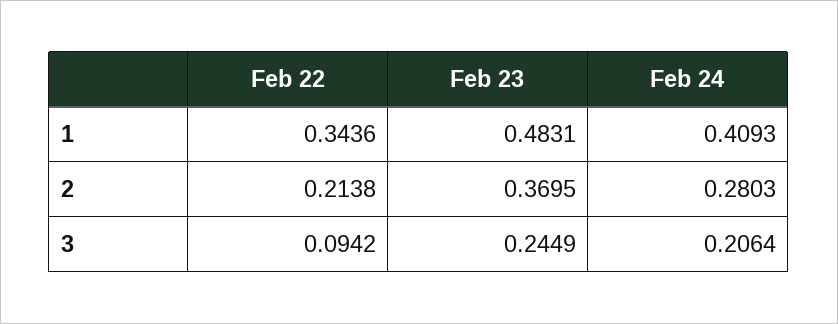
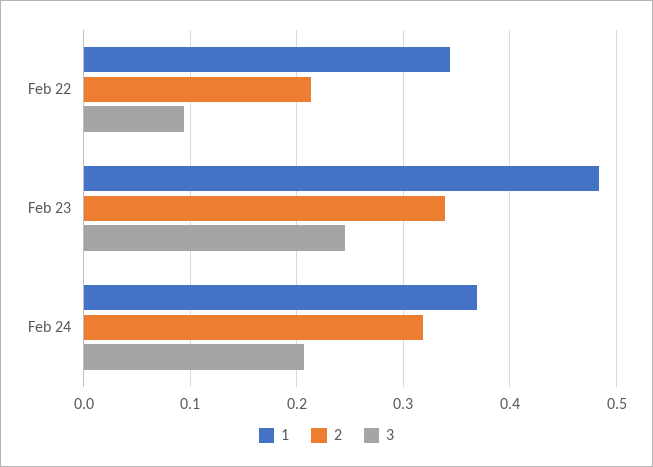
1, Feb 24: 0.4093 -> 0.37
2, Feb 23: 0.3695 -> 0.34
2, Feb 24: 0.2803 -> 0.32

